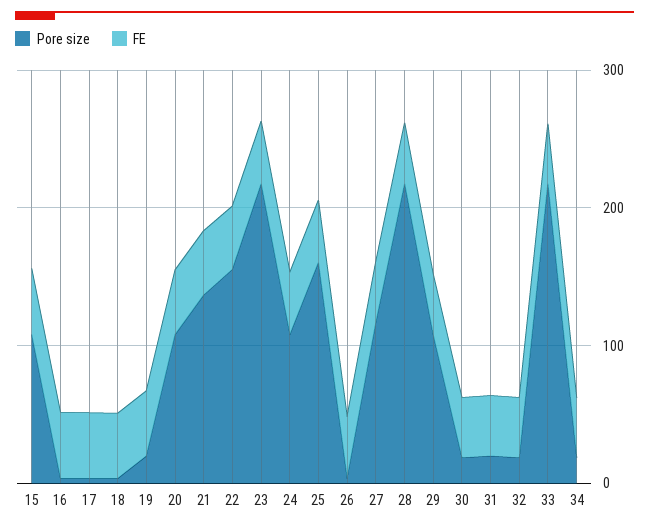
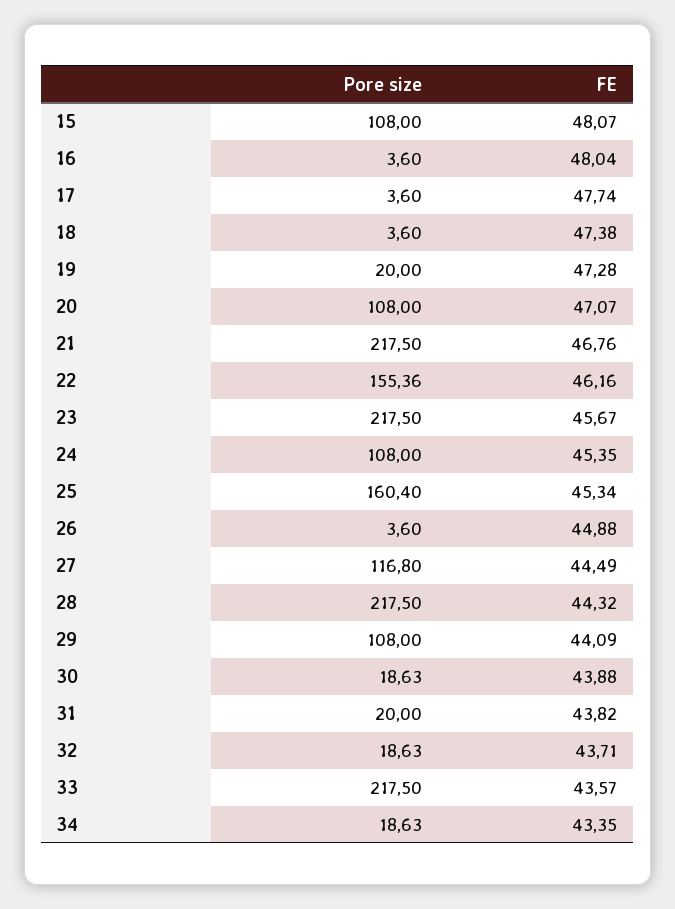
Pore size, 21: 140 -> 217.5

